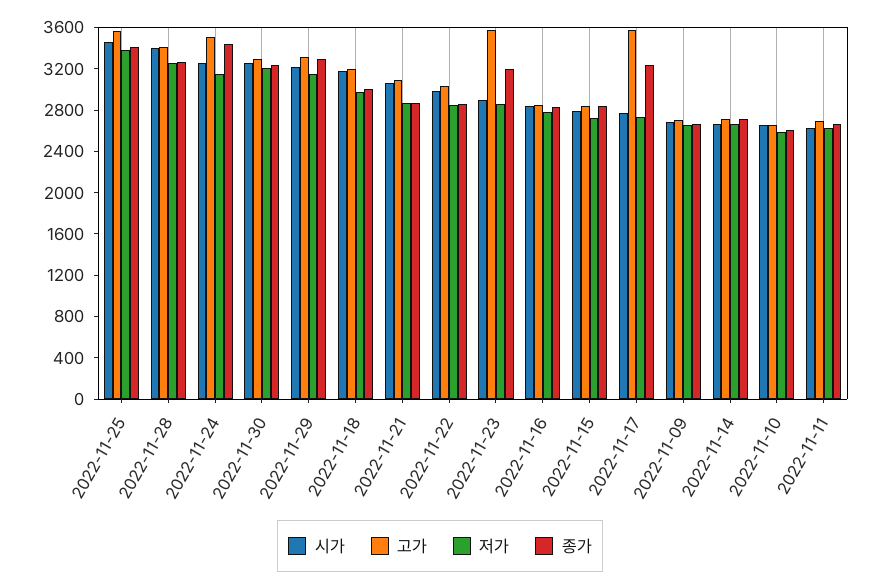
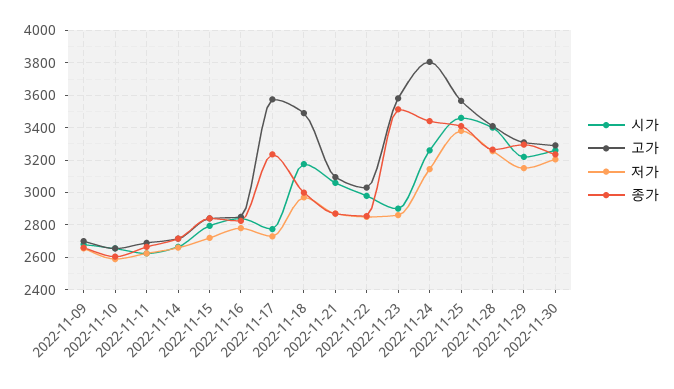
고가, 2022-11-24: 3500 -> 3800
고가, 2022-11-18: 3200 -> 3500
종가, 2022-11-23: 3200 -> 3500

